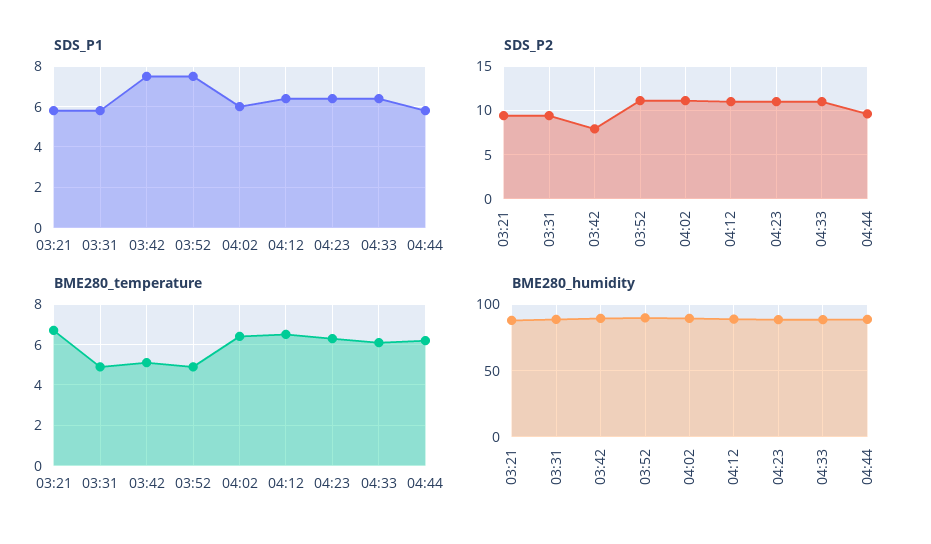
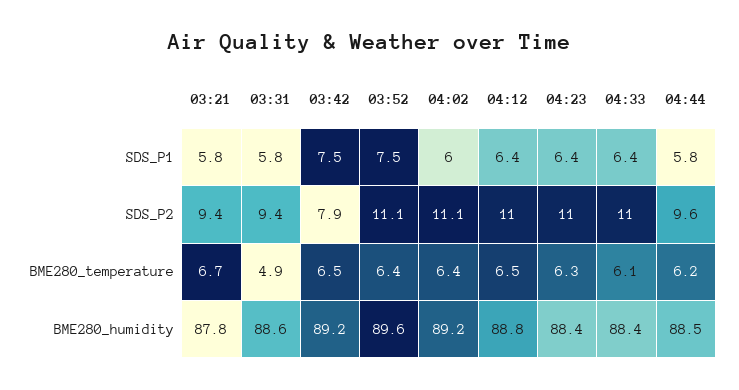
BME280_temperature, 03:42: 5 -> 6.5
BME280_temperature, 03:52: 5 -> 6.4

